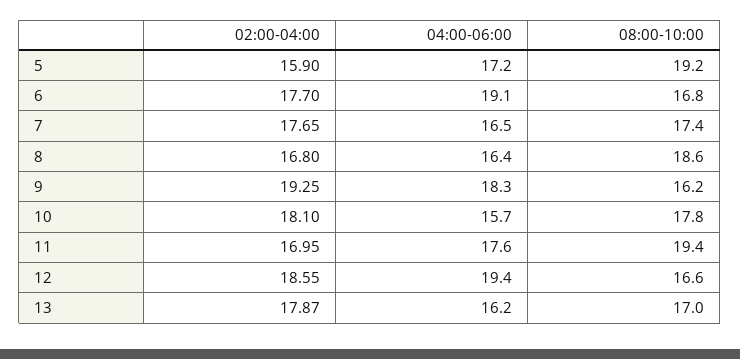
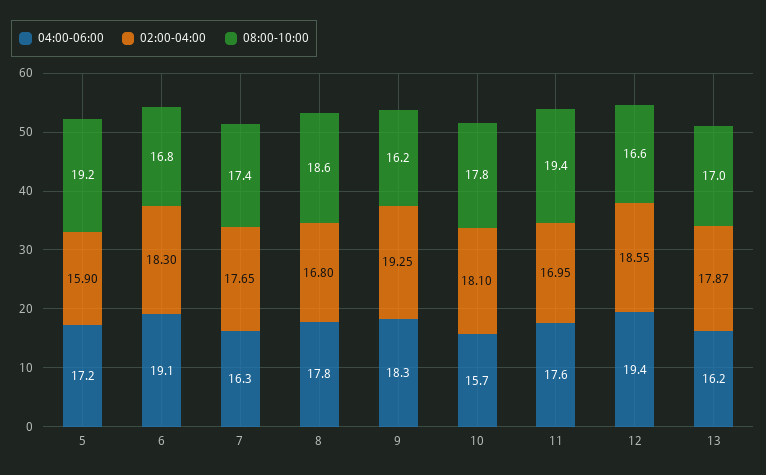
02:00-04:00, 6: 17.7 -> 18.3
04:00-06:00, 7: 16.5 -> 16.3
04:00-06:00, 8: 16.4 -> 17.8

